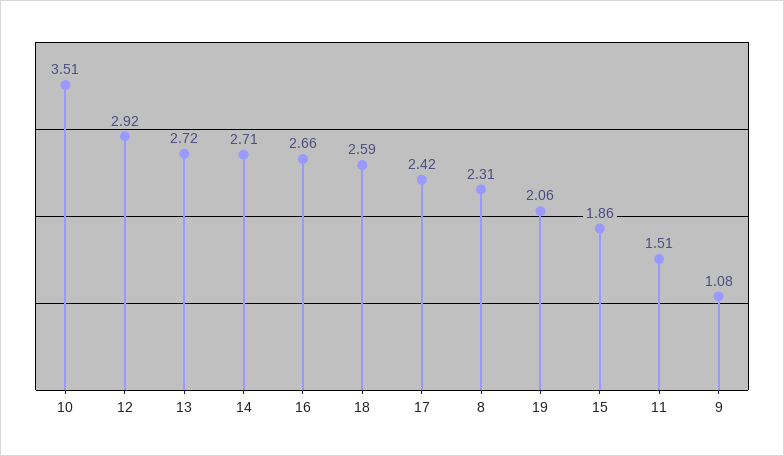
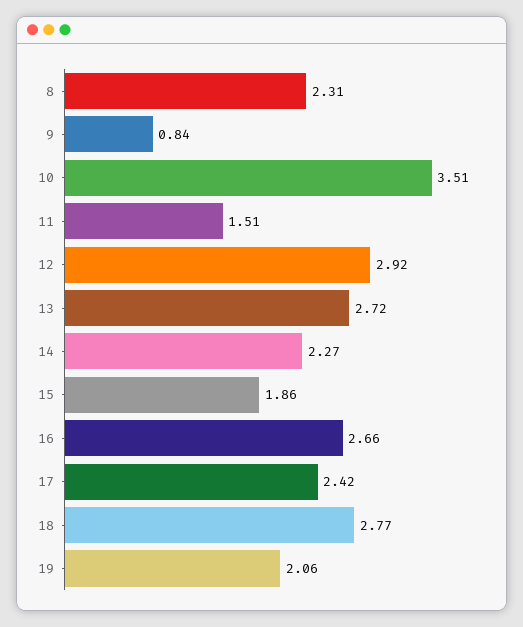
14: 2.71 -> 2.27
18: 2.59 -> 2.77
9: 1.08 -> 0.84

